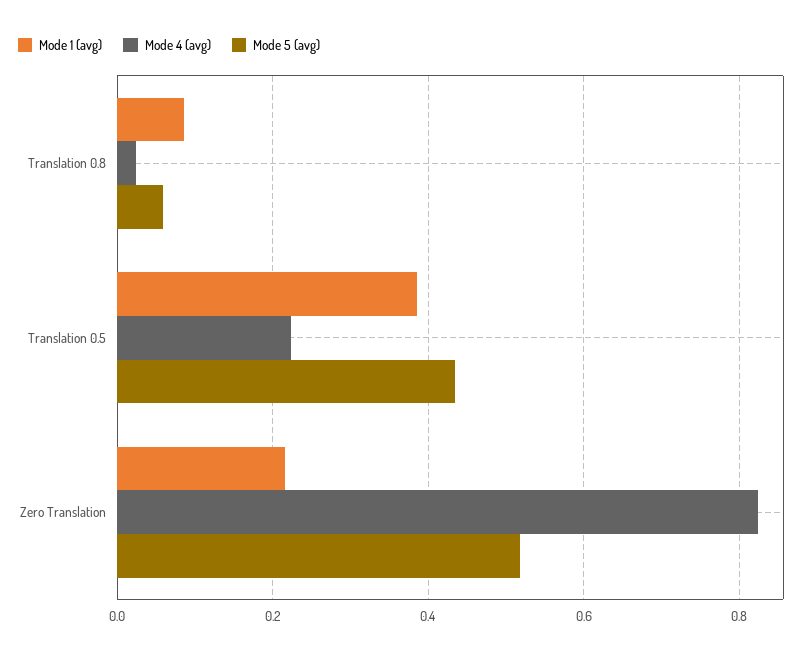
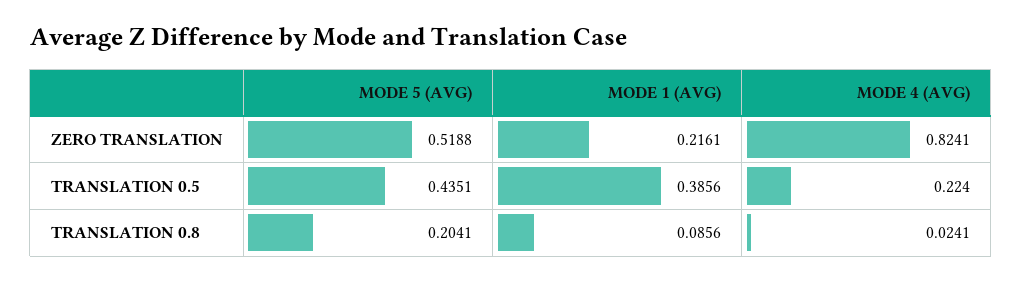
Mode 5 (avg), Translation 0.8: 0.06 -> 0.2041

